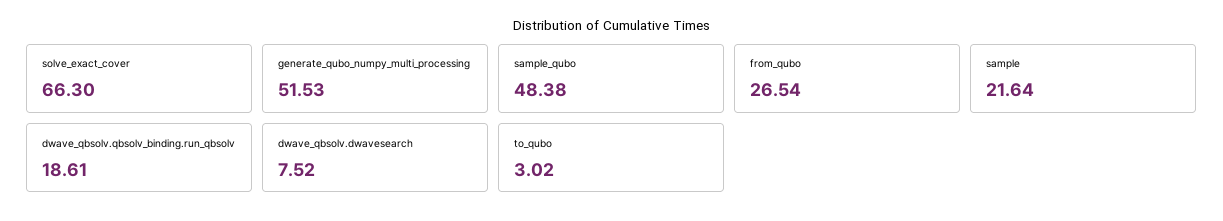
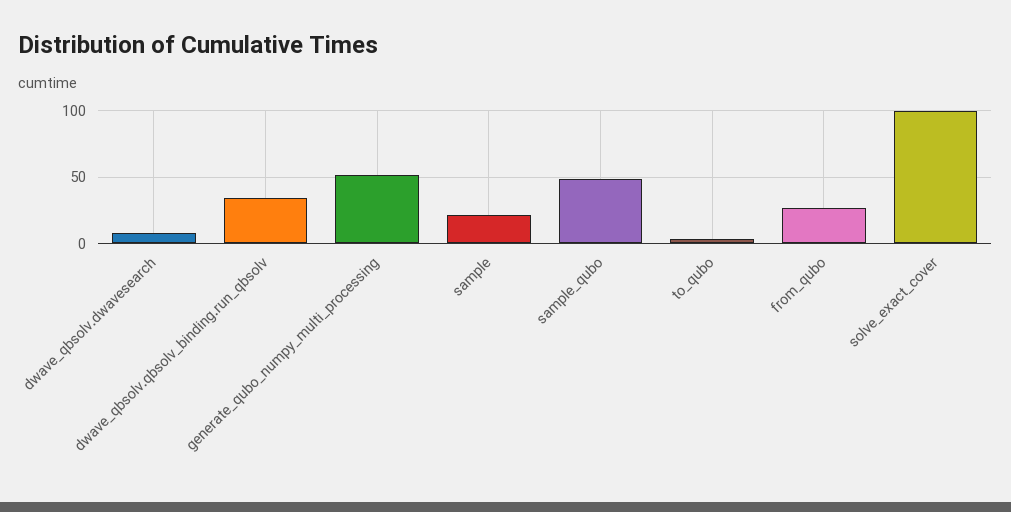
solve_exact_cover: 66.3 -> 100
dwave_qbsolv.qbsolv_binding.run_qbsolv: 18.61 -> 35

